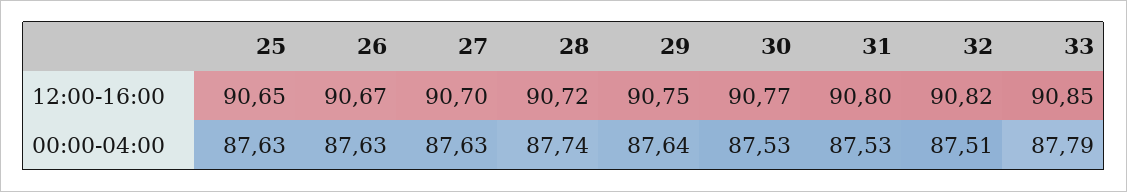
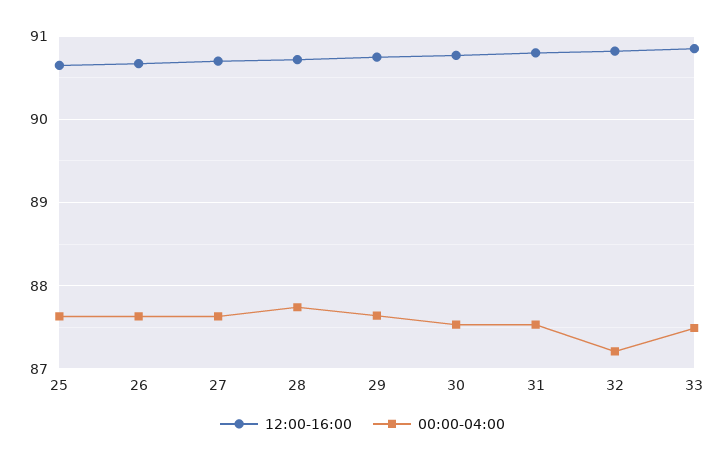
00:00-04:00, 32: 87.51 -> 87.2
00:00-04:00, 33: 87.79 -> 87.5

